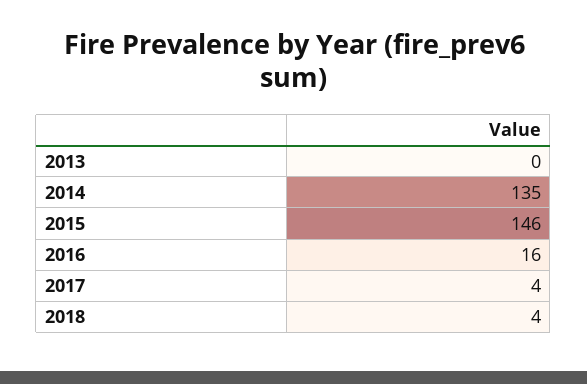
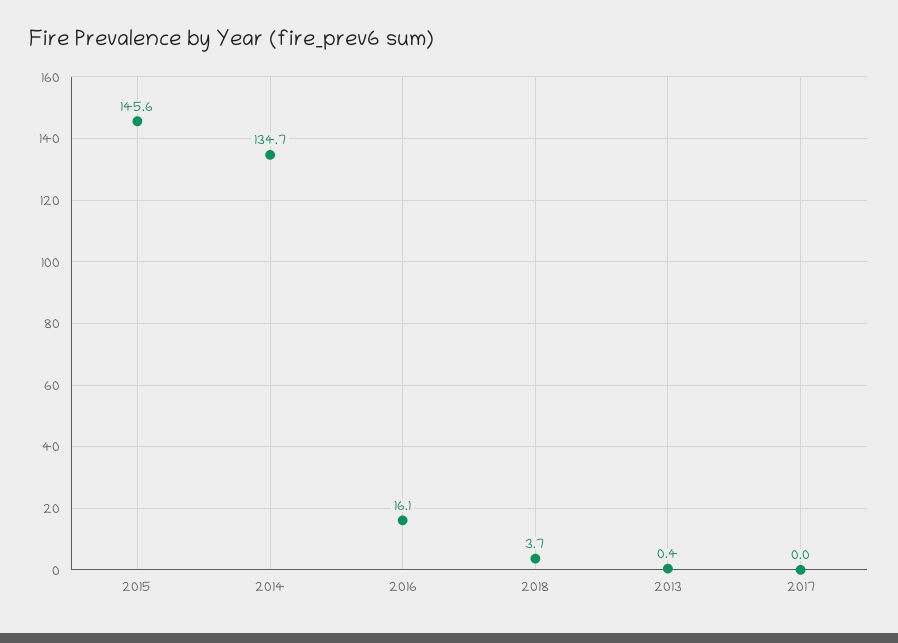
2017: 4 -> 0

